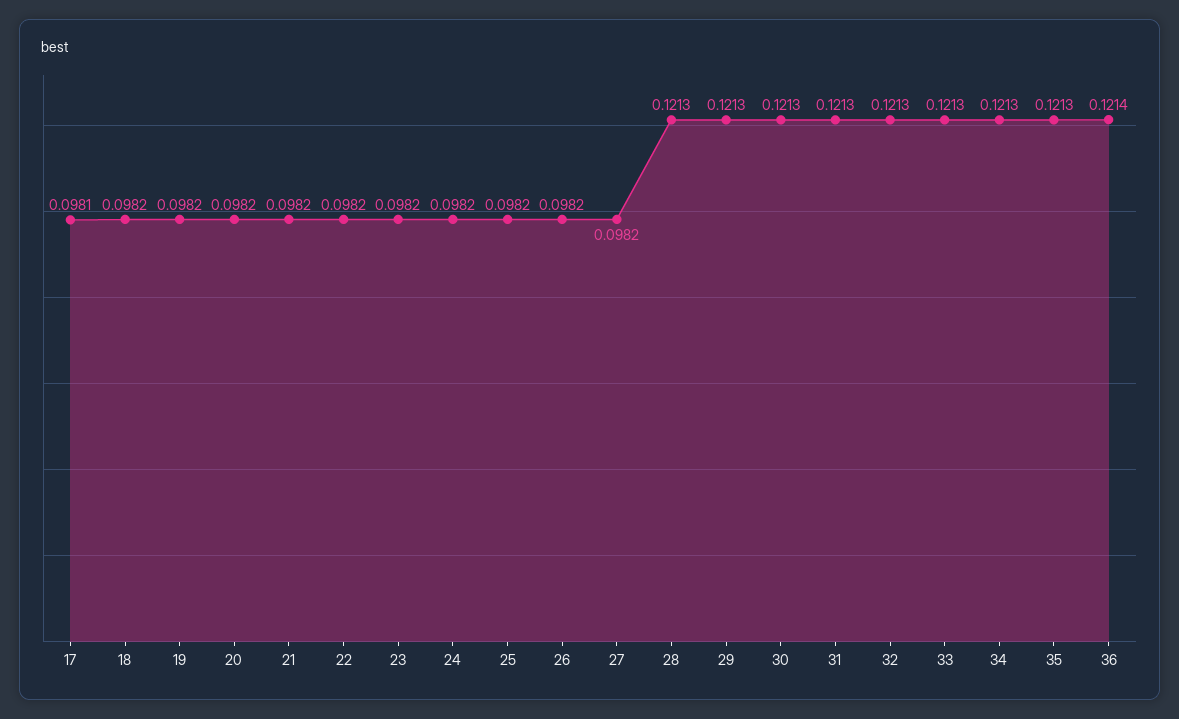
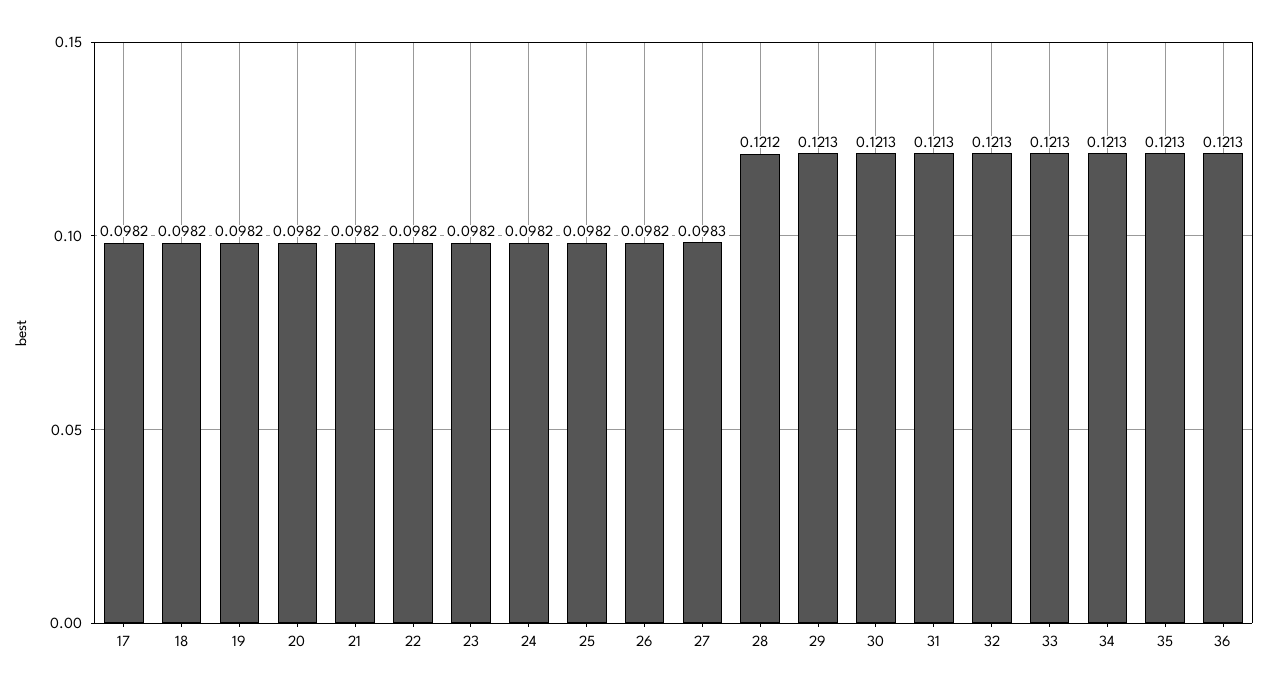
17: 0.0981 -> 0.0982
27: 0.0982 -> 0.0983
28: 0.1213 -> 0.1212
36: 0.1214 -> 0.1213

